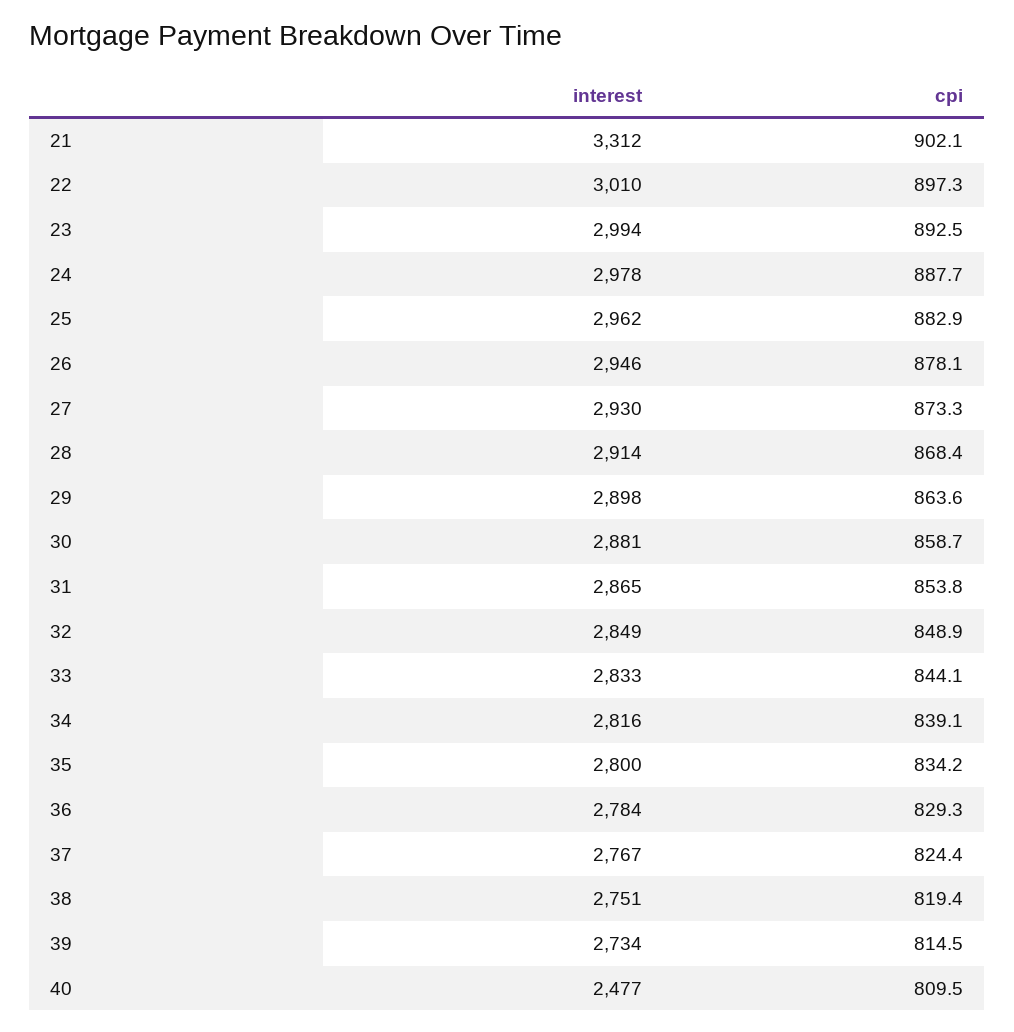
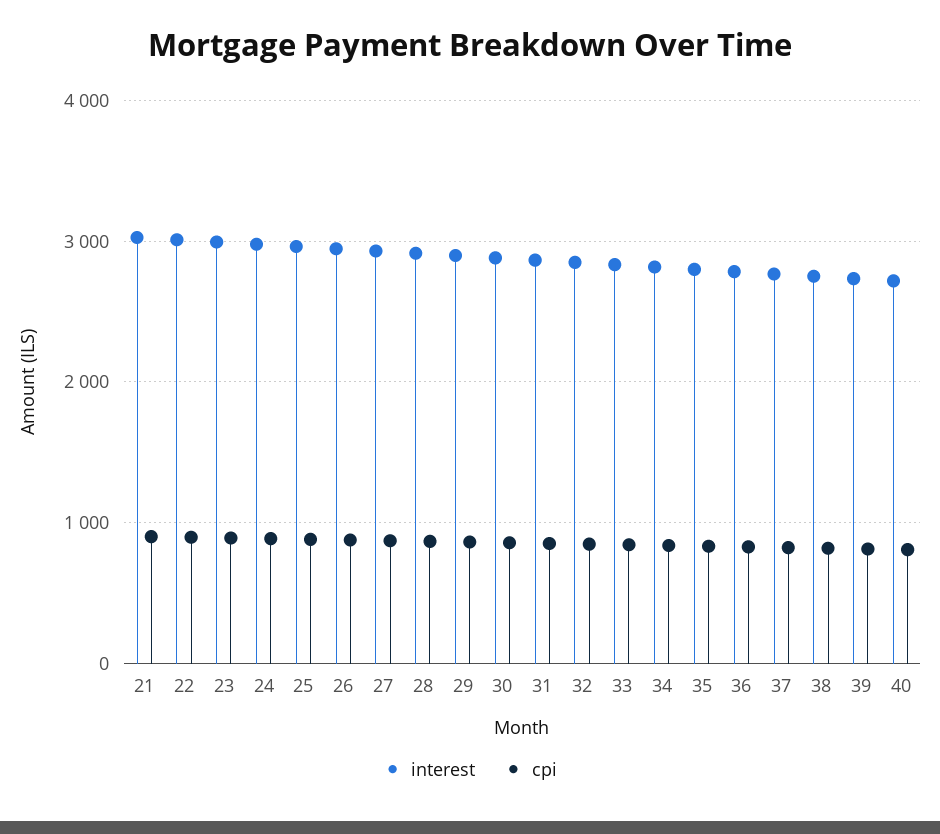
interest, 21: 3312 -> 3000
interest, 40: 2477 -> 2700

